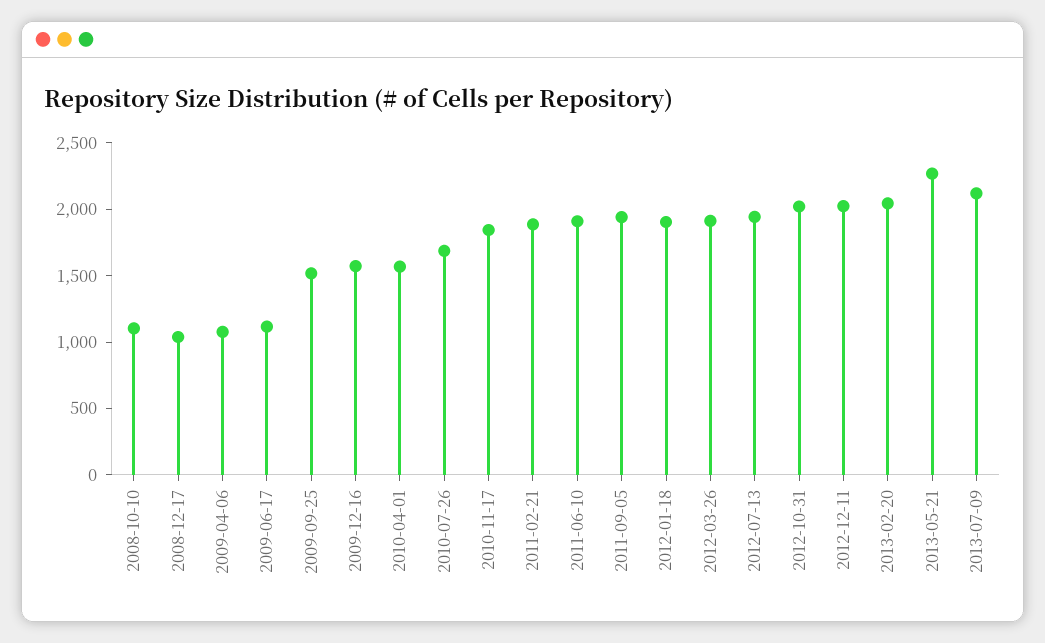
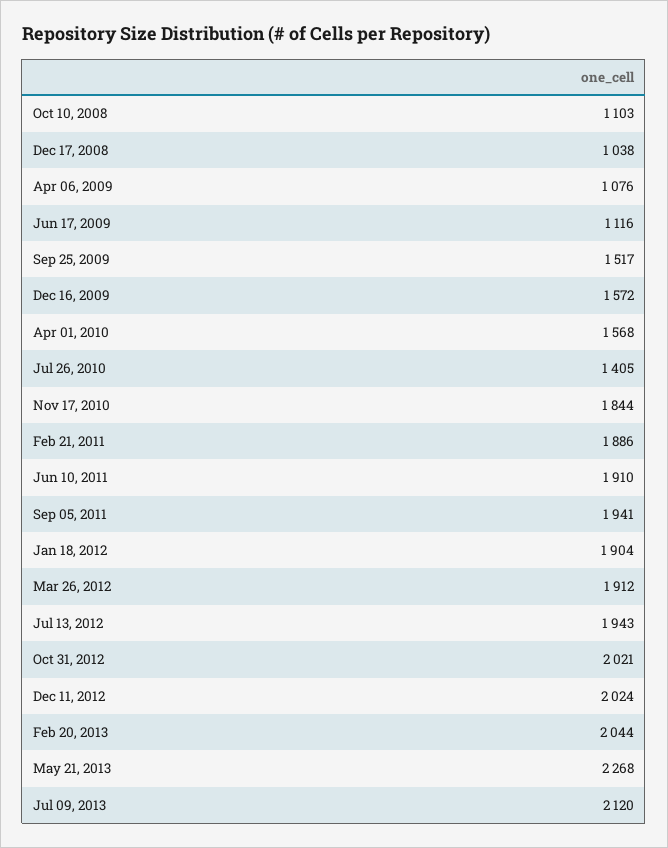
2010-07-26: 1700 -> 1405

